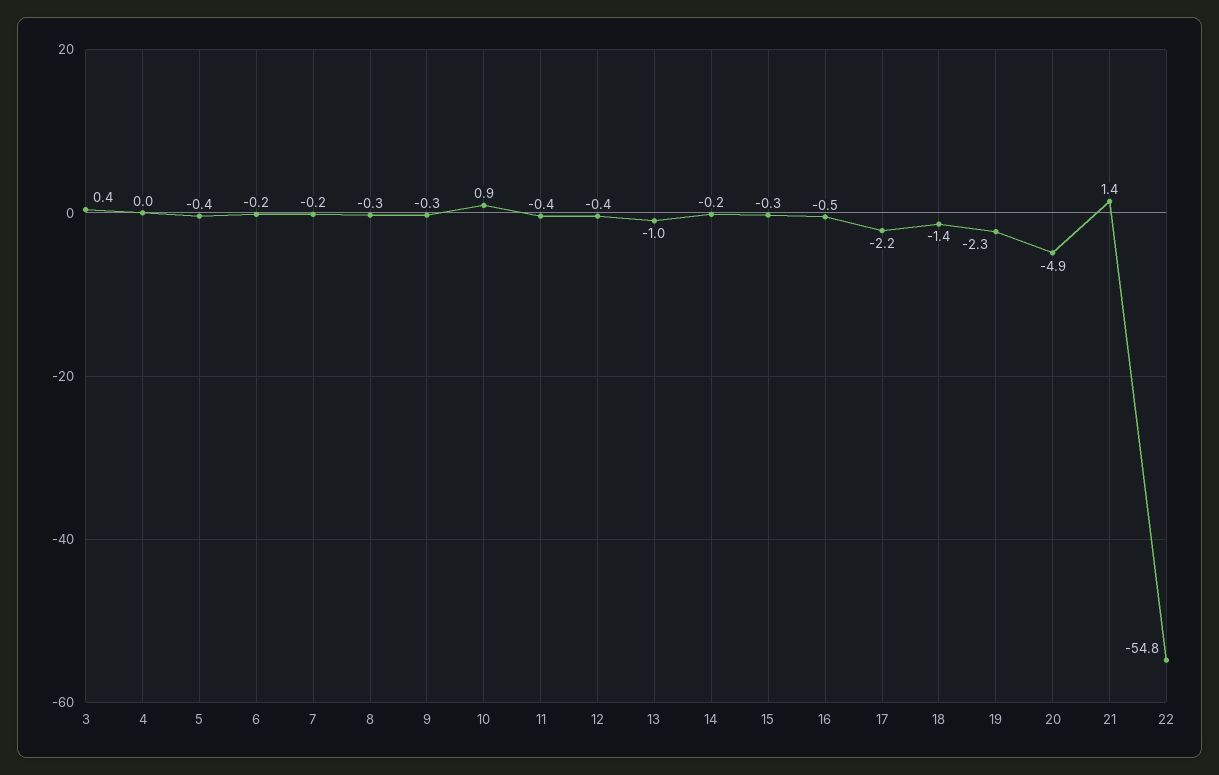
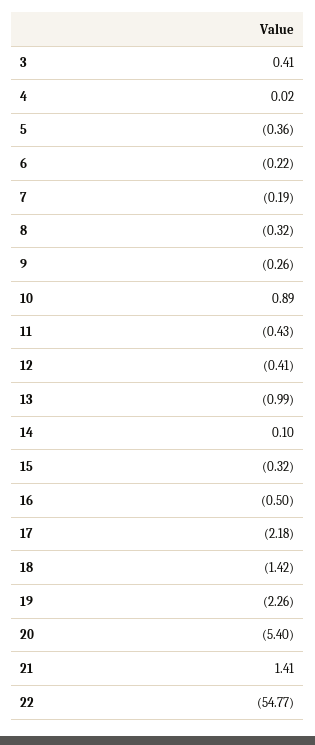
14: -0.2 -> 0.1
20: -4.9 -> -5.4

